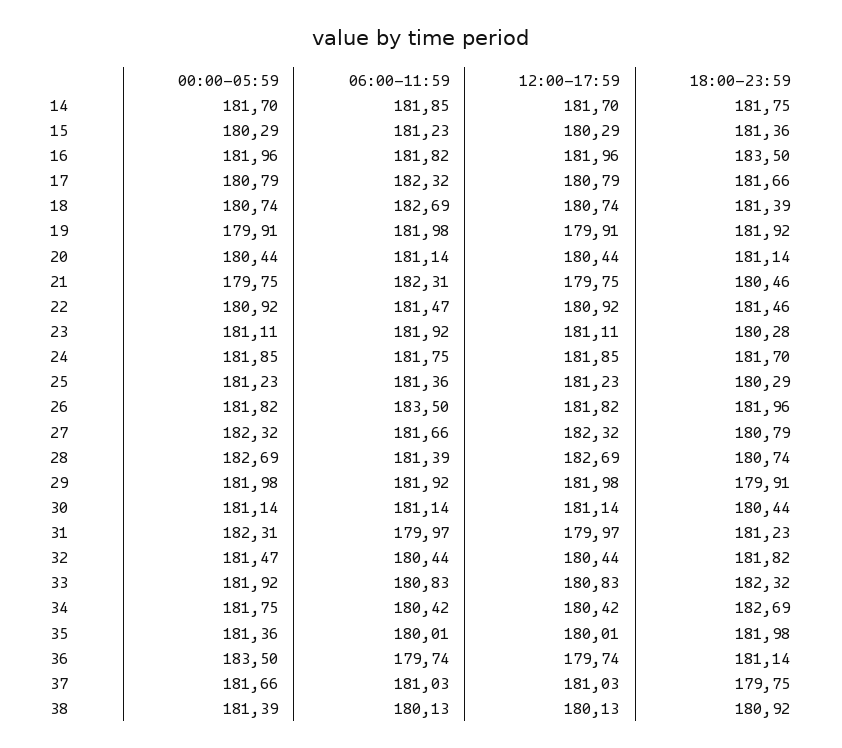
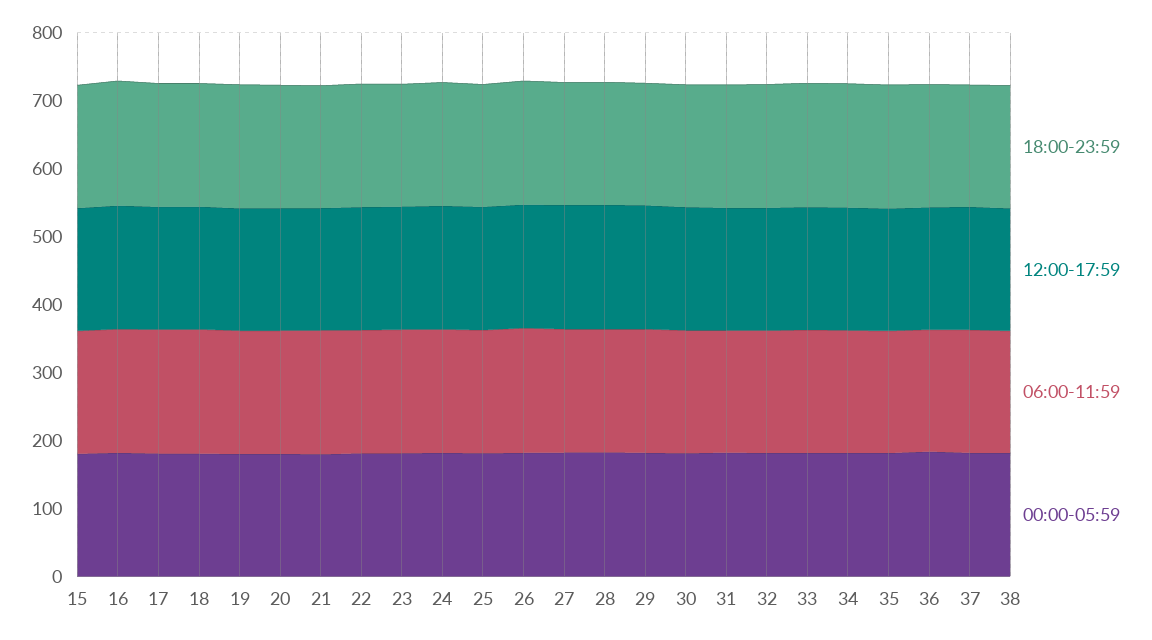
00:00-05:59, 14: 181.7 -> none
06:00-11:59, 14: 181.85 -> none
12:00-17:59, 14: 181.7 -> none
18:00-23:59, 14: 181.75 -> none

